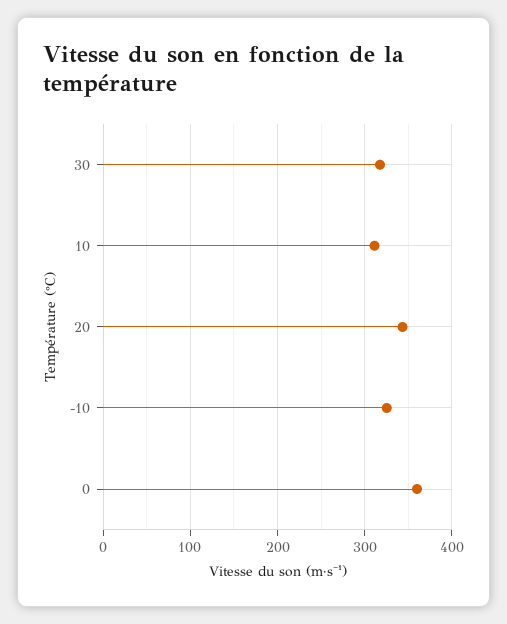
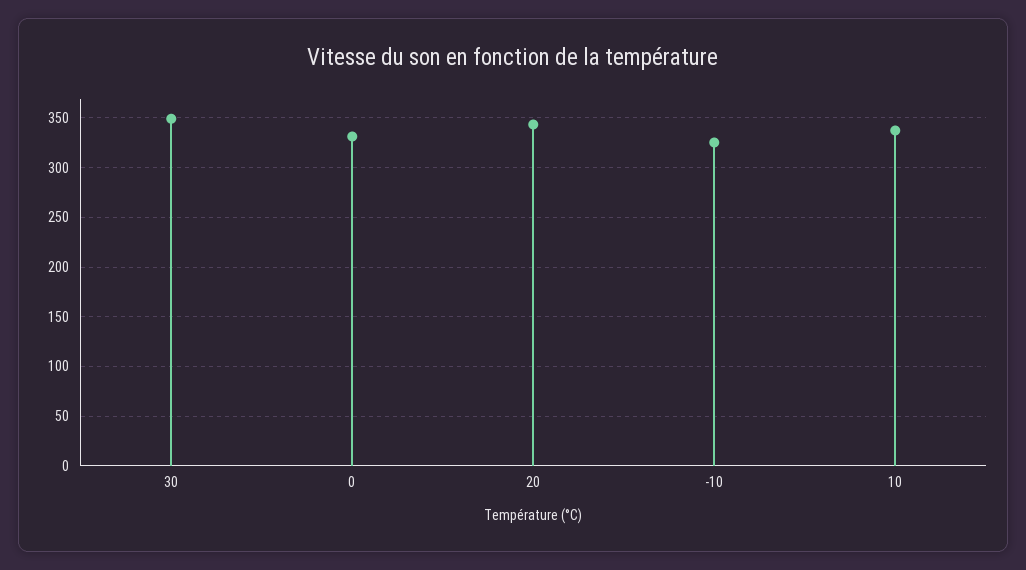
30: 320 -> 350
10: 310 -> 340
0: 360 -> 330

